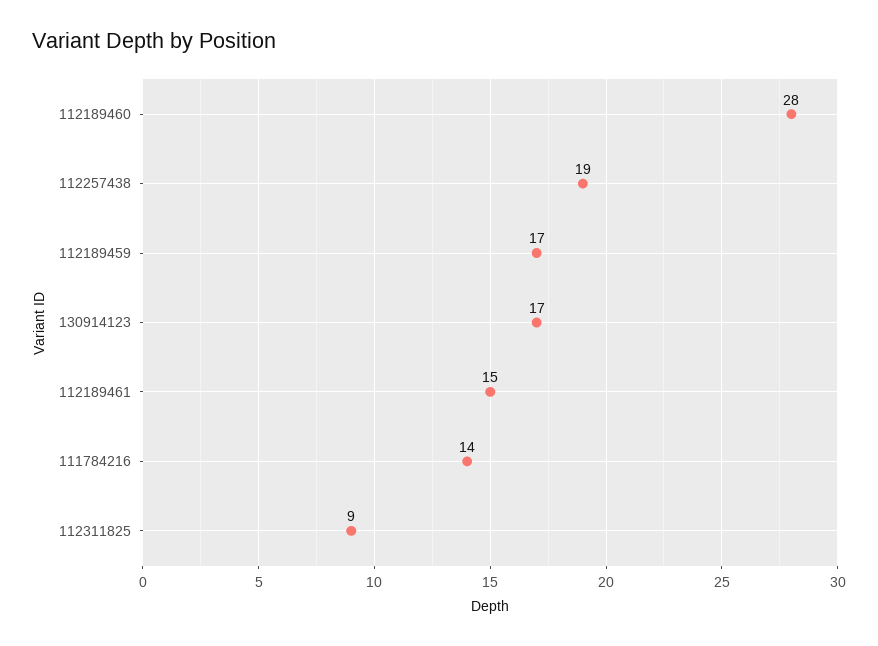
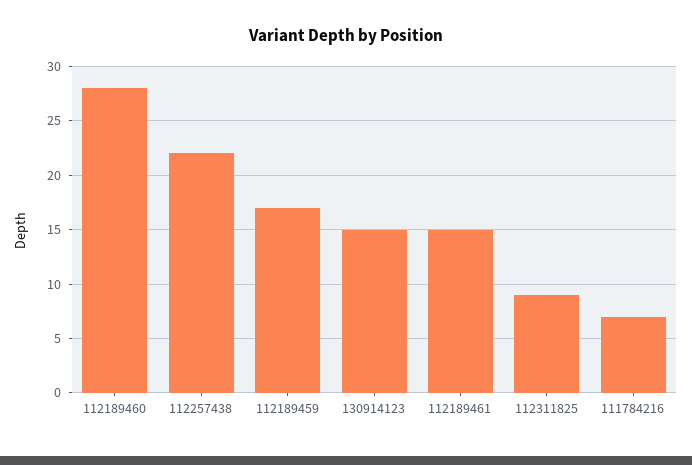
112257438: 19 -> 22
130914123: 17 -> 15
111784216: 14 -> 7

